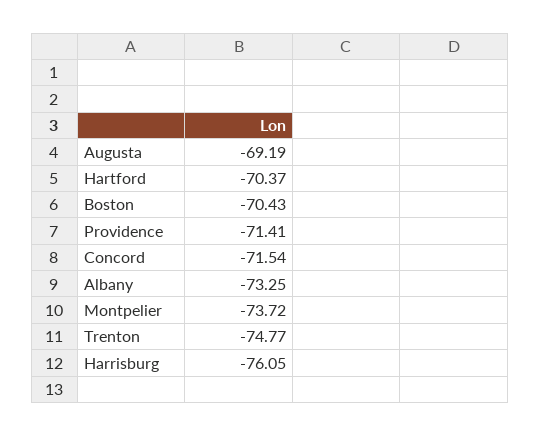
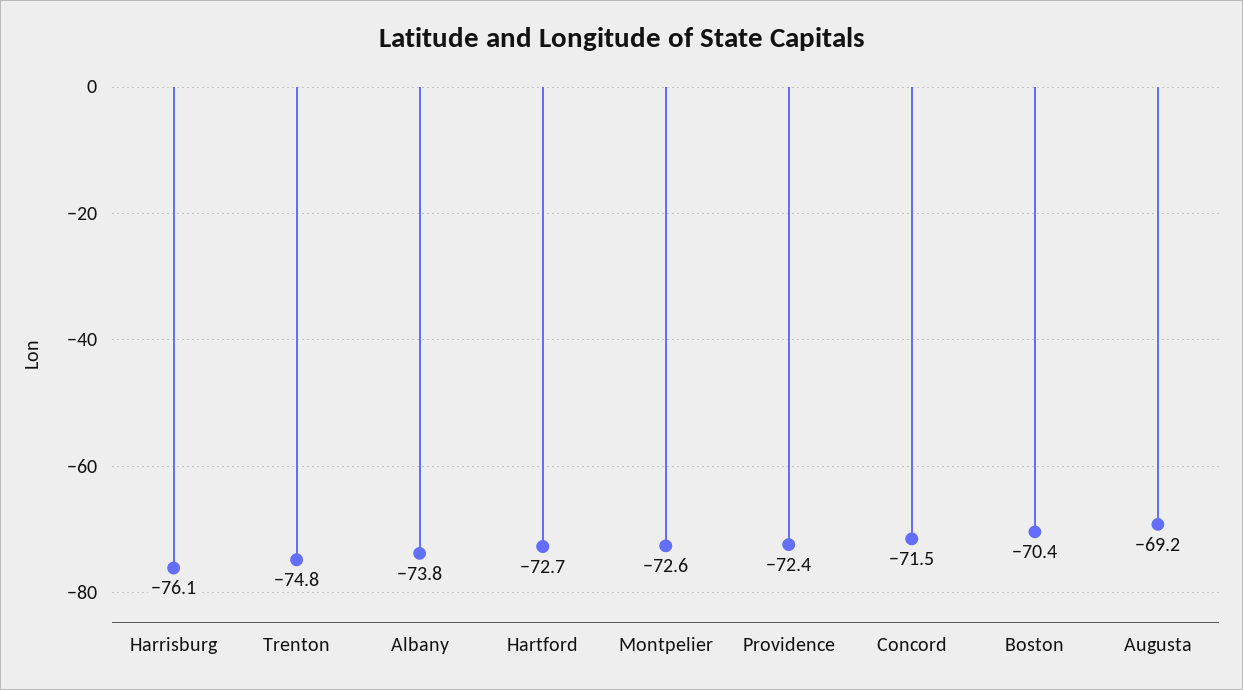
Hartford: -70.37 -> -72.7
Providence: -71.41 -> -72.4
Albany: -73.25 -> -73.8
Montpelier: -73.72 -> -72.6

